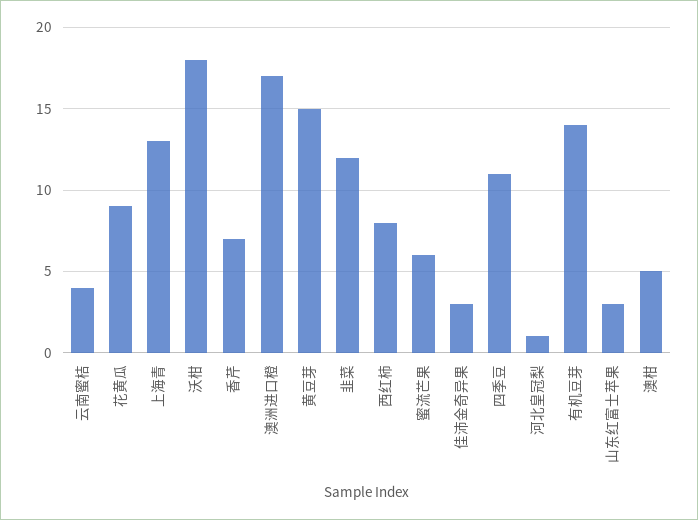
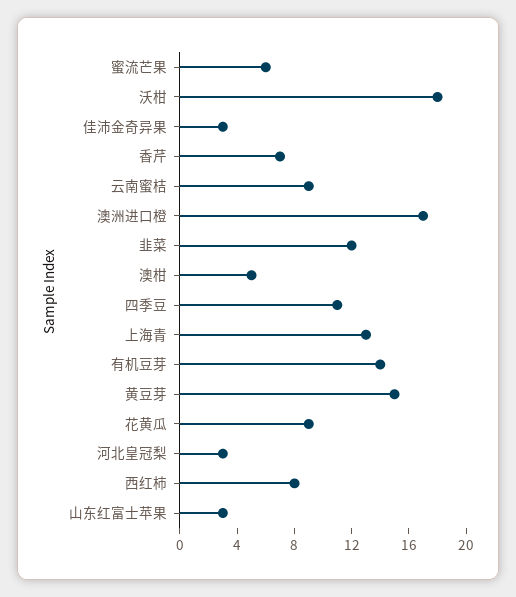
云南蜜桔: 4 -> 9
河北皇冠梨: 1 -> 3

